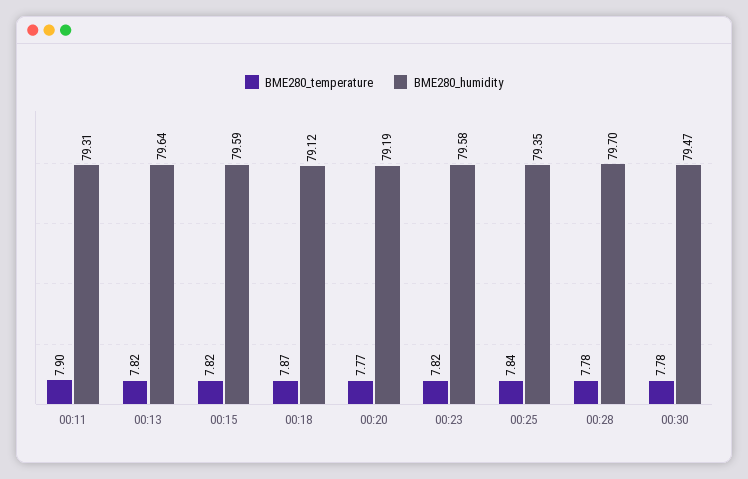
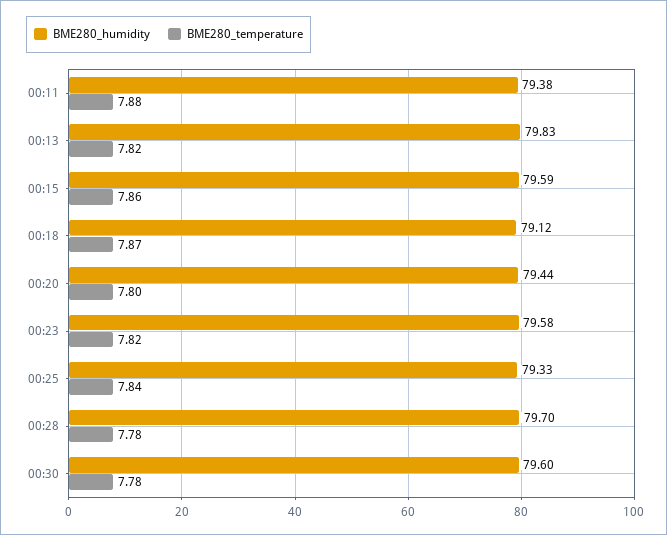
BME280_temperature, 00:11: 7.9 -> 7.88
BME280_humidity, 00:11: 79.31 -> 79.38
BME280_humidity, 00:13: 79.64 -> 79.83
BME280_temperature, 00:15: 7.82 -> 7.86
BME280_temperature, 00:20: 7.77 -> 7.8
BME280_humidity, 00:20: 79.19 -> 79.44
BME280_humidity, 00:25: 79.35 -> 79.33
BME280_humidity, 00:30: 79.47 -> 79.6

